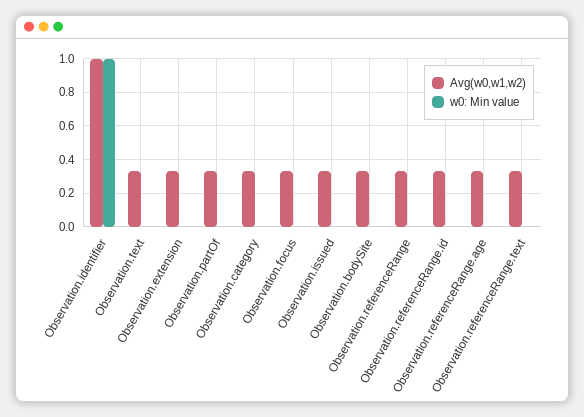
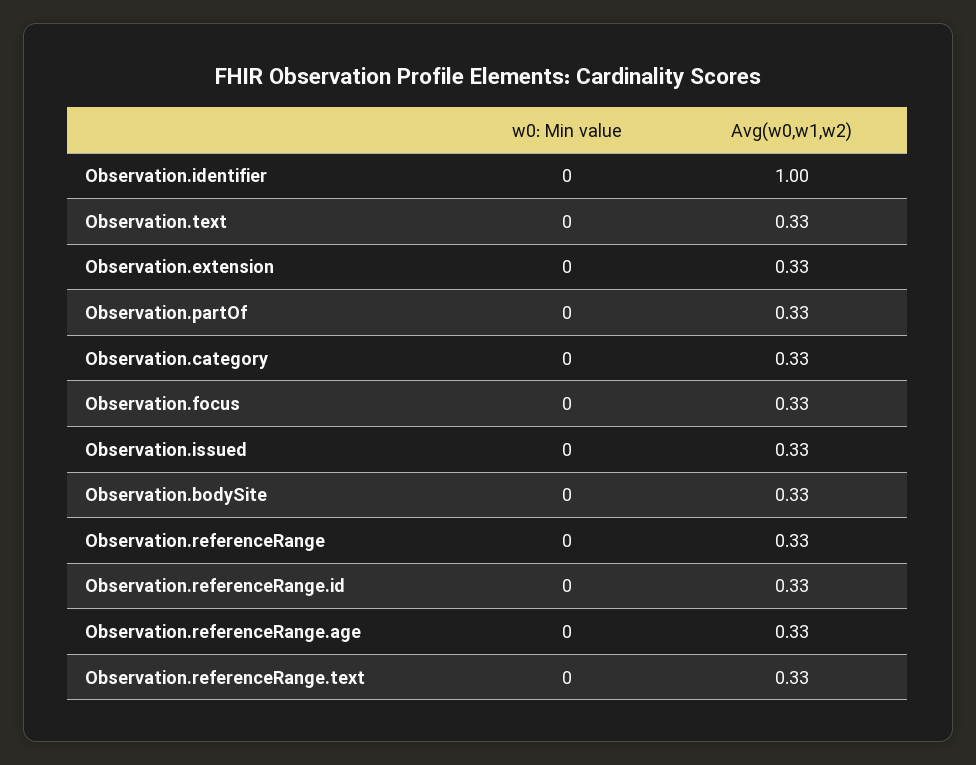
w0: Min value, Observation.identifier: 1 -> 0

